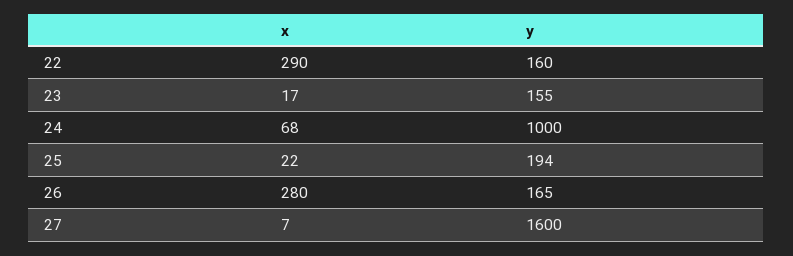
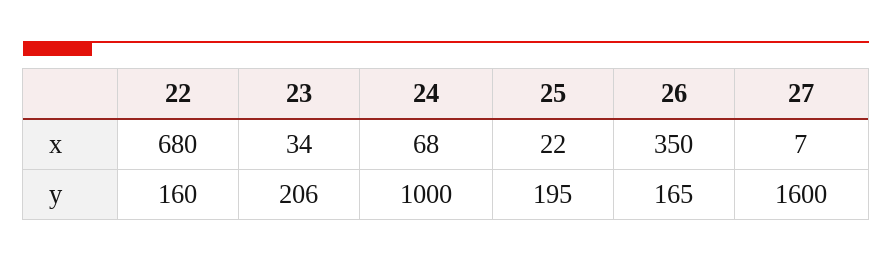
x, 22: 290 -> 680
x, 23: 17 -> 34
y, 23: 155 -> 206
y, 25: 194 -> 195
x, 26: 280 -> 350

